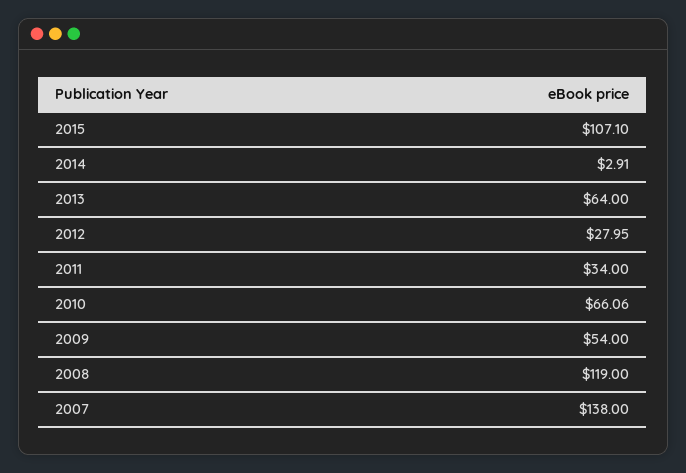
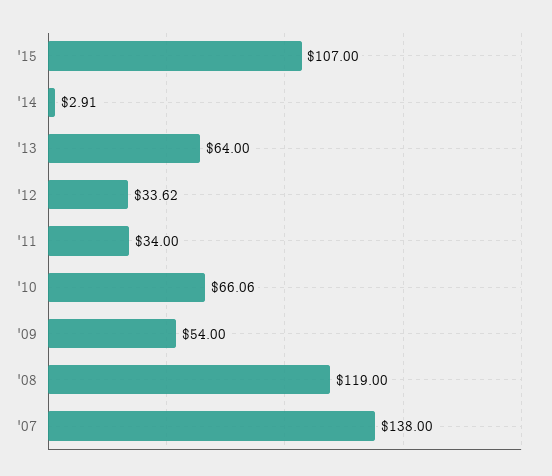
2015: 107.1 -> 107
2012: 27.95 -> 33.62

